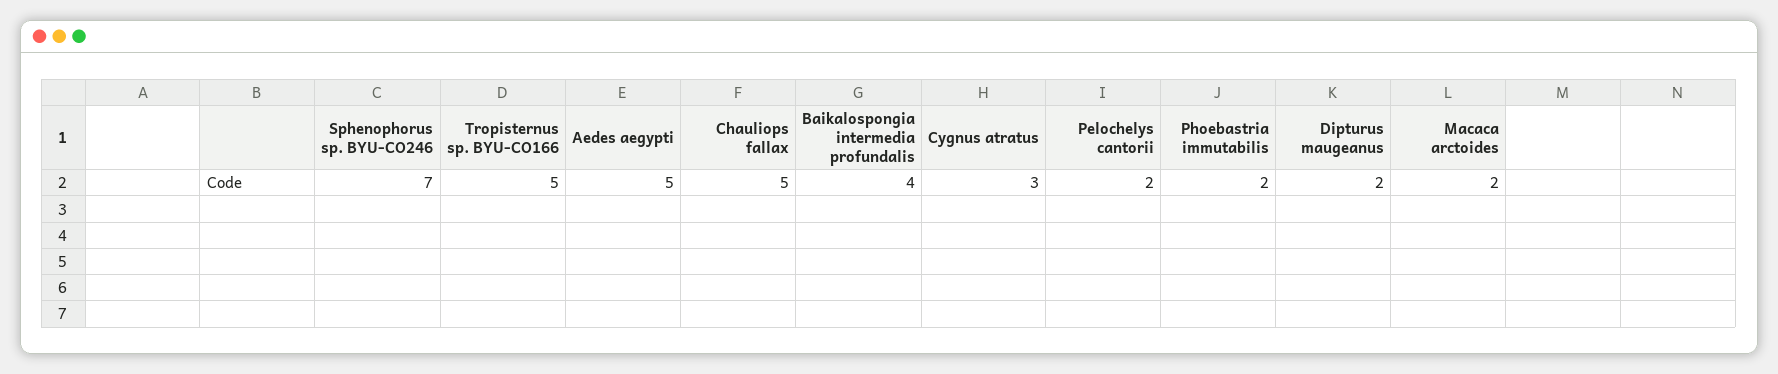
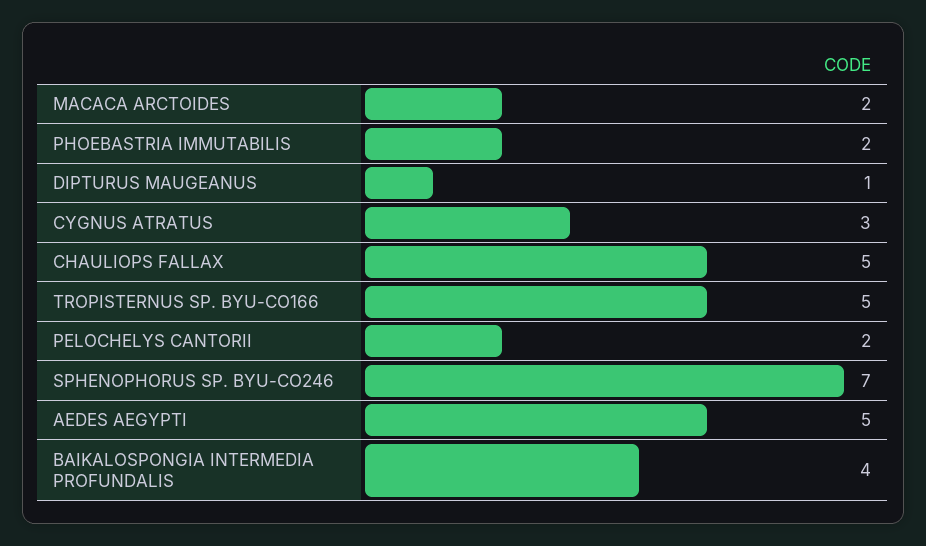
Dipturus maugeanus: 2 -> 1

